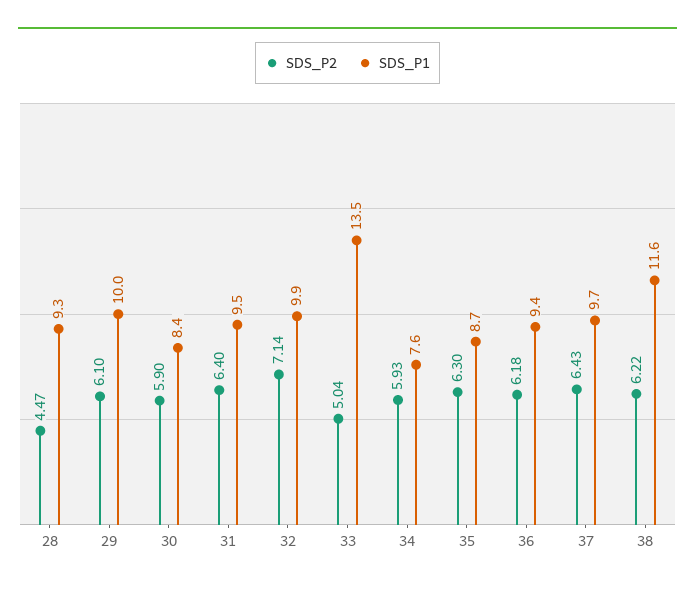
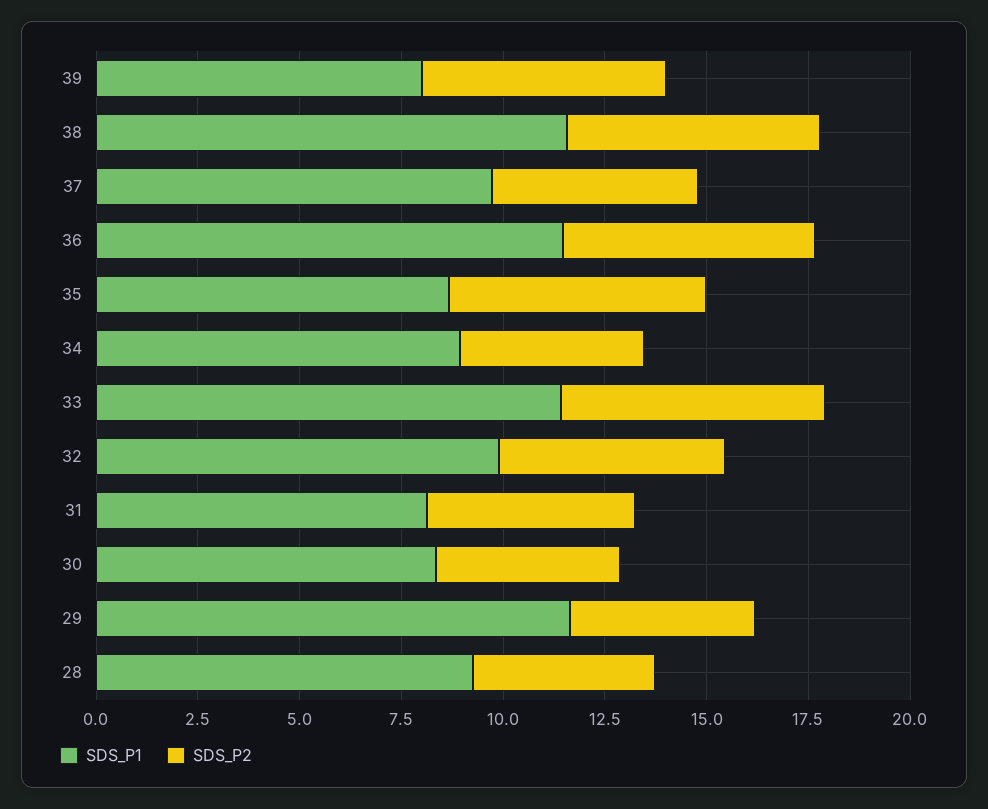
SDS_P2, 29: 6.1 -> 4.5
SDS_P1, 29: 10 -> 11.5
SDS_P2, 30: 5.9 -> 4.5
SDS_P2, 31: 6.4 -> 5
SDS_P1, 31: 9.5 -> 8
SDS_P2, 32: 7.14 -> 5.5
SDS_P2, 33: 5.04 -> 6.5
SDS_P1, 33: 13.5 -> 11.5
SDS_P2, 34: 5.93 -> 4.5
SDS_P1, 34: 7.6 -> 9
SDS_P1, 36: 9.4 -> 11.5
SDS_P2, 37: 6.43 -> 5
SDS_P1, 39: none -> 8
SDS_P2, 39: none -> 6

